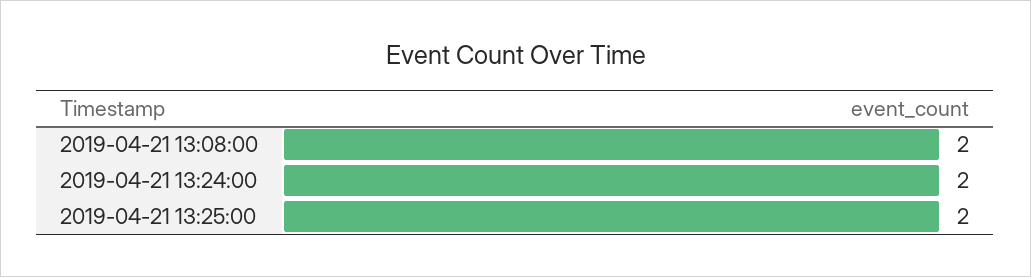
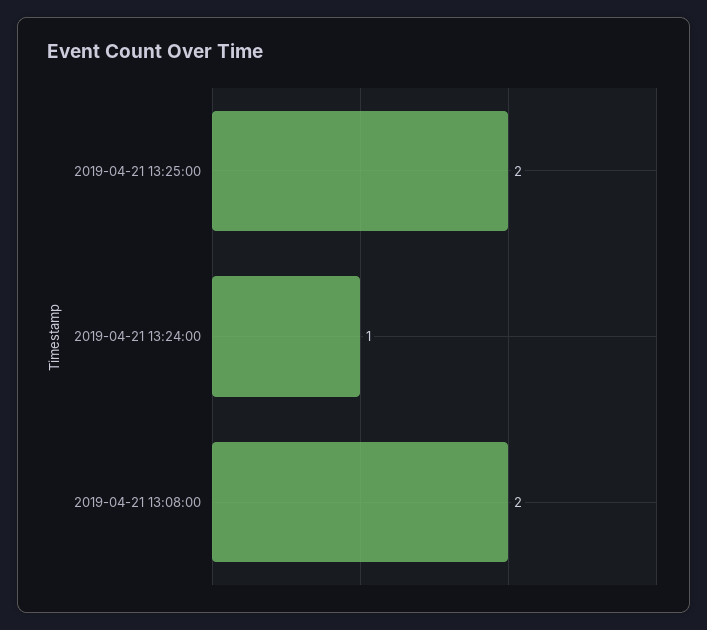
2019-04-21 13:24:00: 2 -> 1

